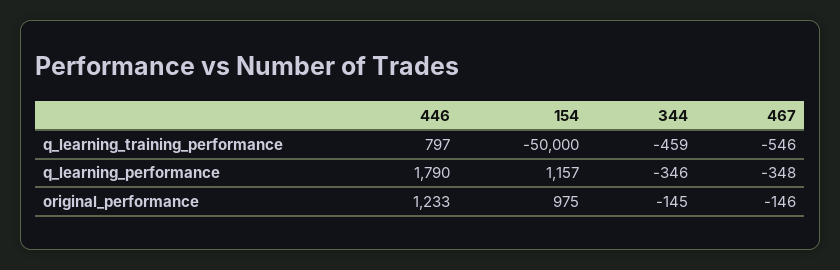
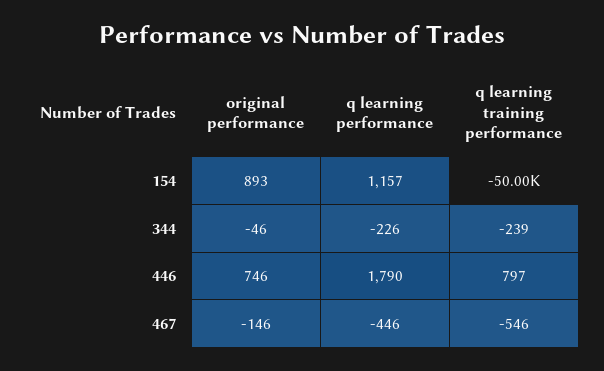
344, q_learning_training_performance: -459 -> -239
344, q_learning_performance: -346 -> -226
467, q_learning_performance: -348 -> -446
446, original_performance: 1233 -> 746
154, original_performance: 975 -> 893
344, original_performance: -145 -> -46

